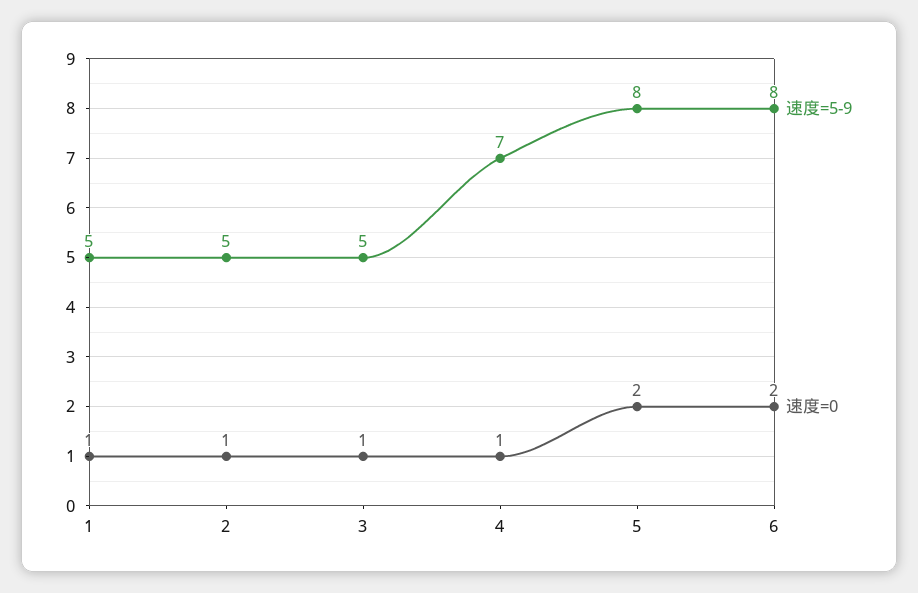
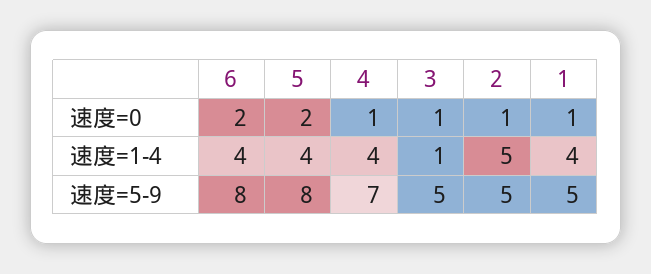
速度=1-4, 6: none -> 4
速度=1-4, 5: none -> 4
速度=1-4, 4: none -> 4
速度=1-4, 3: none -> 1
速度=1-4, 2: none -> 5
速度=1-4, 1: none -> 4

